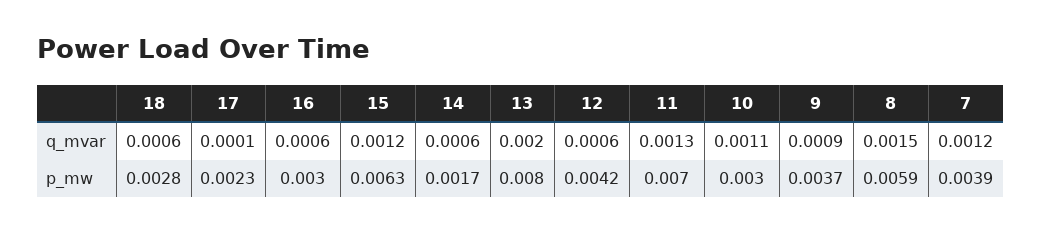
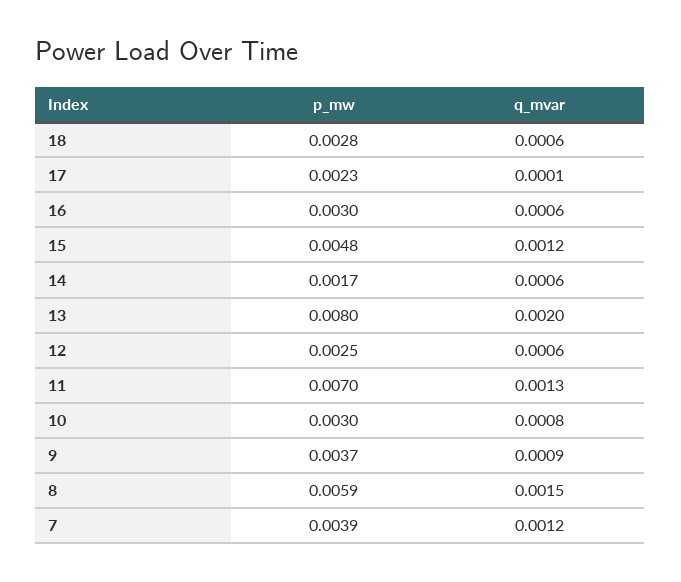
10, q_mvar: 0.0011 -> 0.0008
15, p_mw: 0.0063 -> 0.0048
12, p_mw: 0.0042 -> 0.0025

